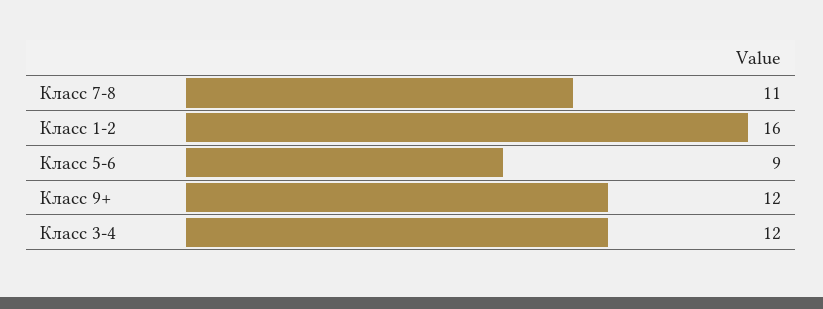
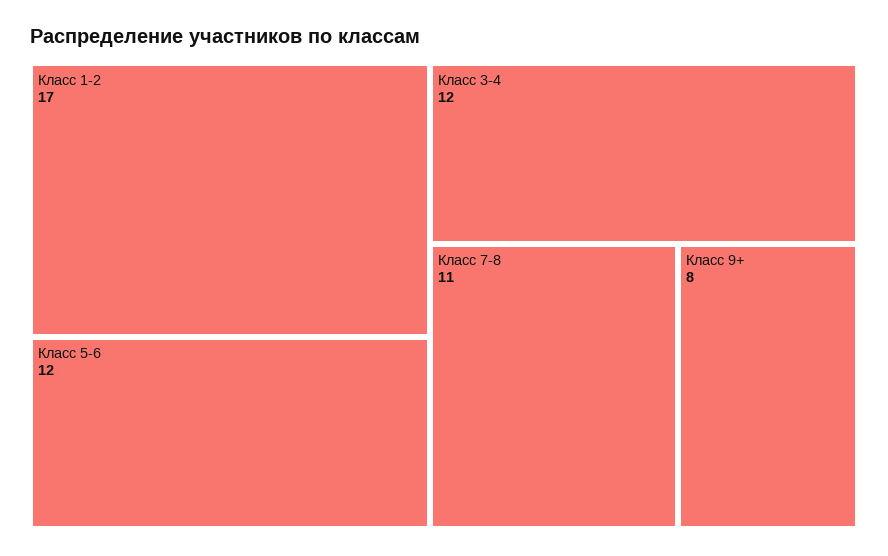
Класс 1-2: 16 -> 17
Класс 5-6: 9 -> 12
Класс 9+: 12 -> 8

